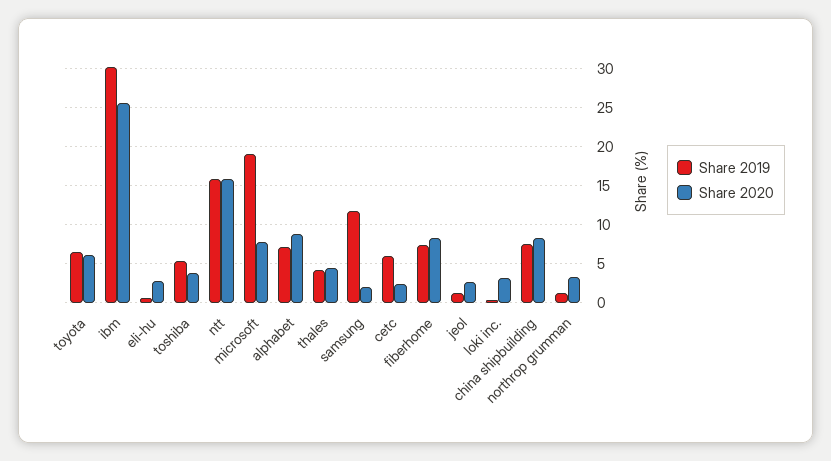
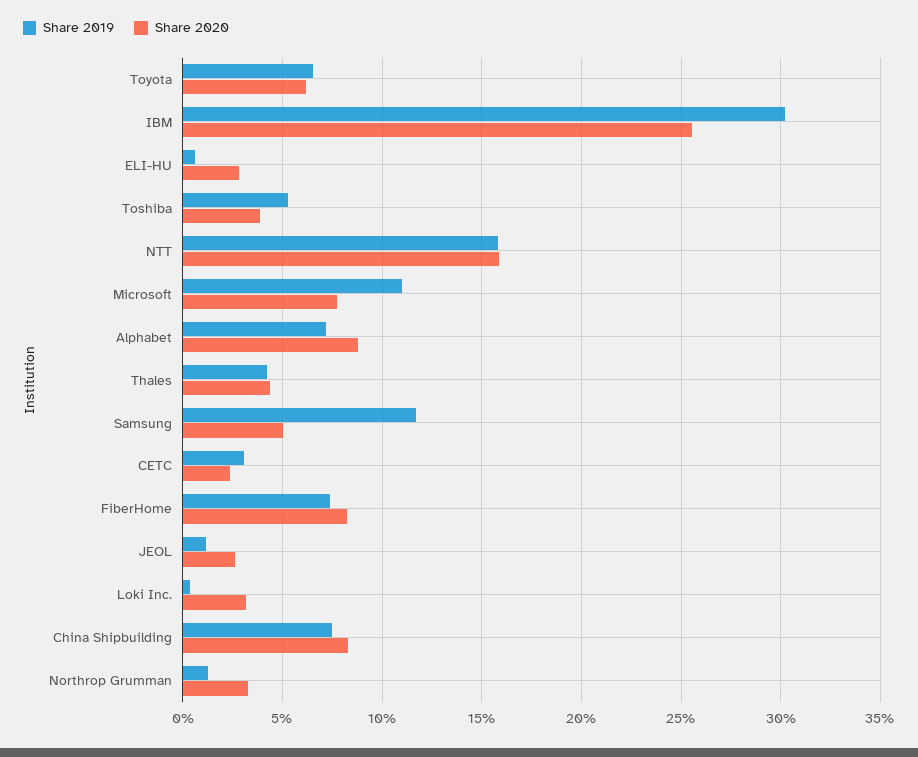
Share 2019, microsoft: 19 -> 11
Share 2020, samsung: 2 -> 5
Share 2019, cetc: 6 -> 3

